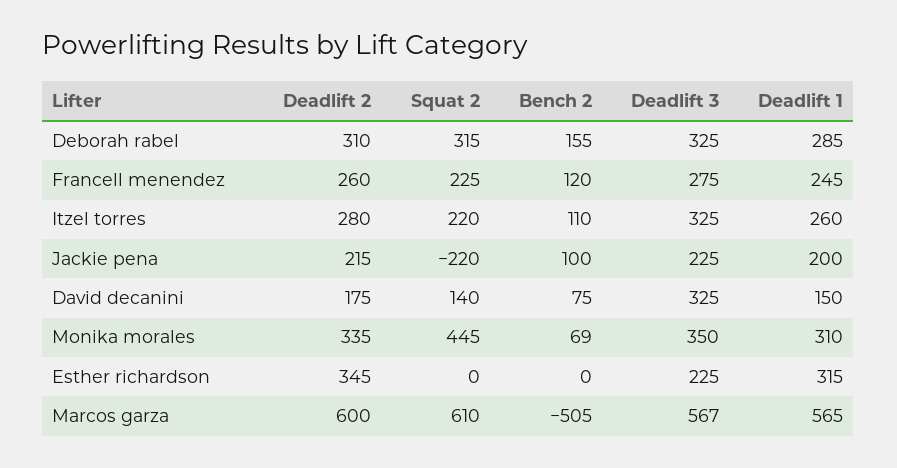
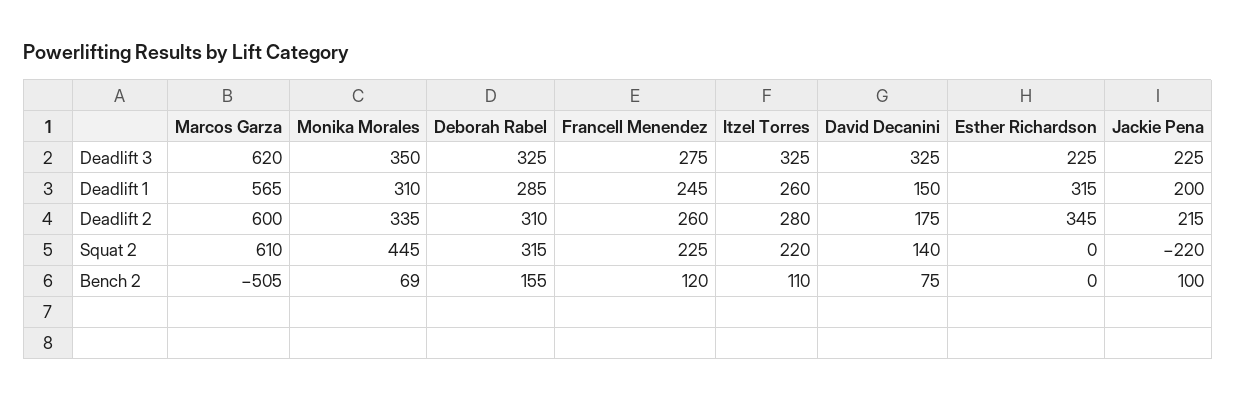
Deadlift 3, Marcos garza: 567 -> 620

